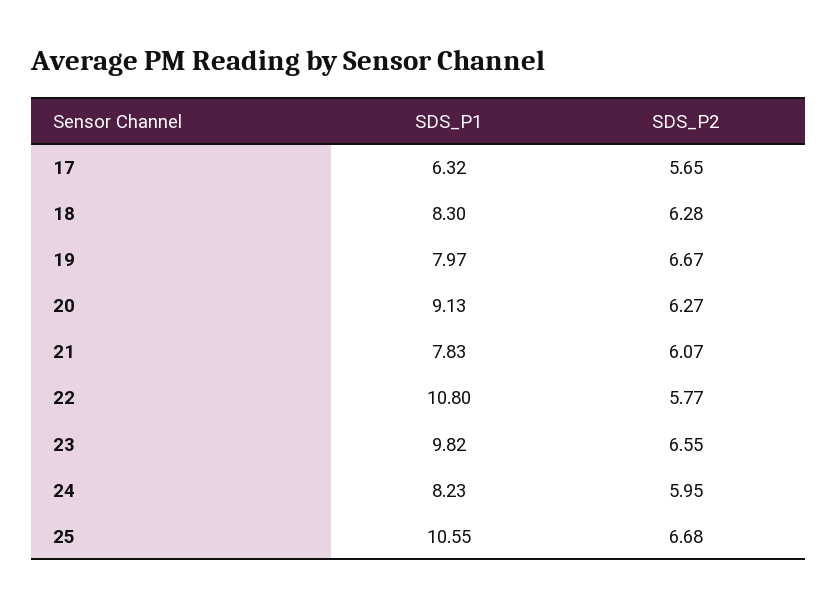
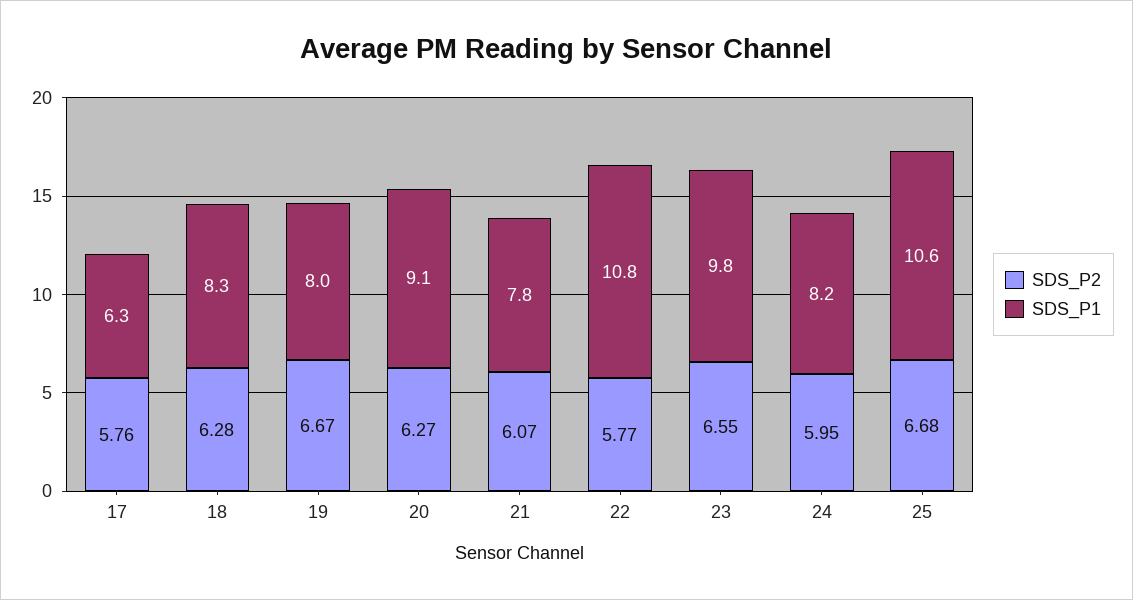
SDS_P2, 17: 5.65 -> 5.76

